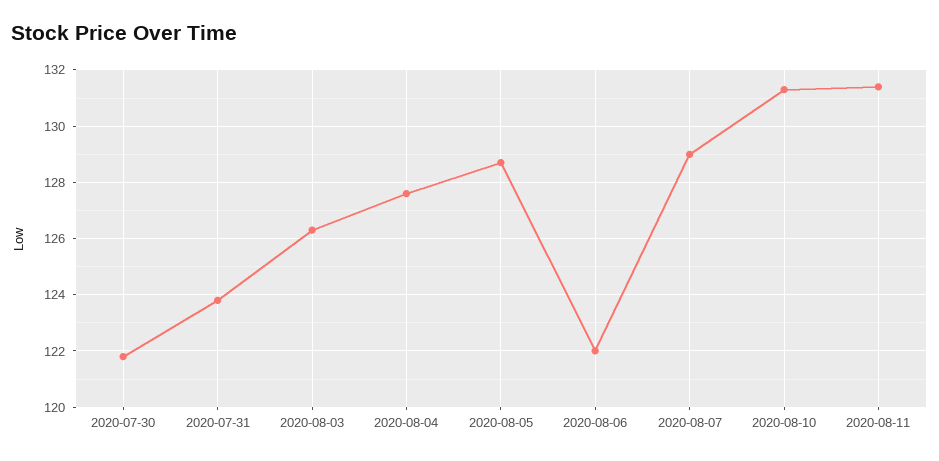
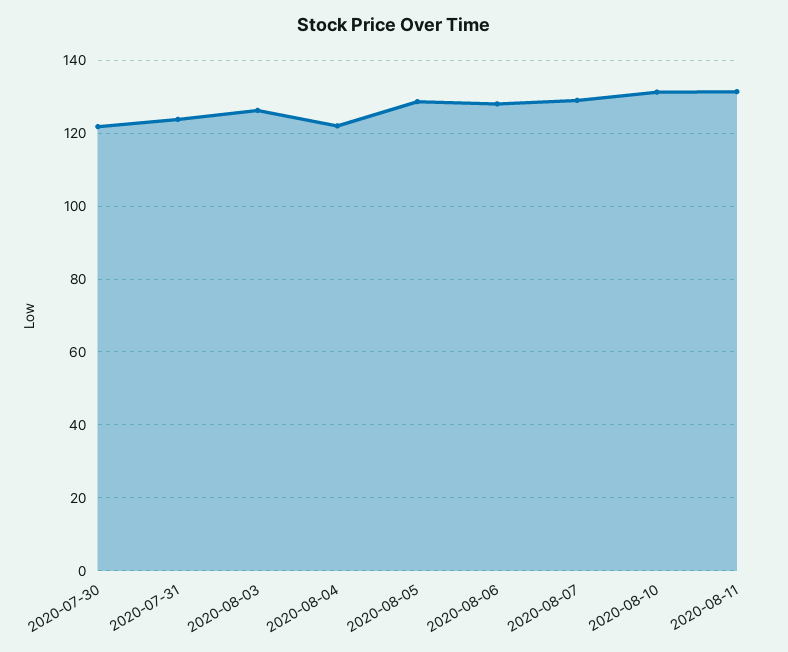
2020-08-04: 127.5 -> 122
2020-08-06: 122 -> 128

